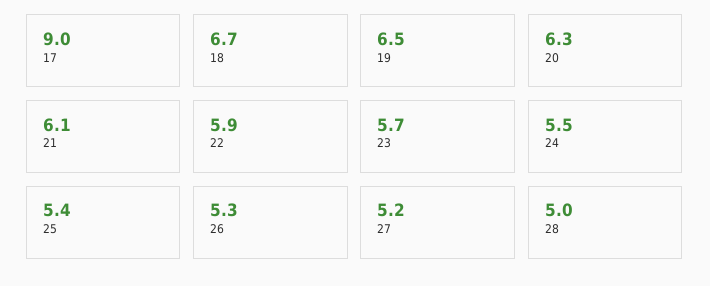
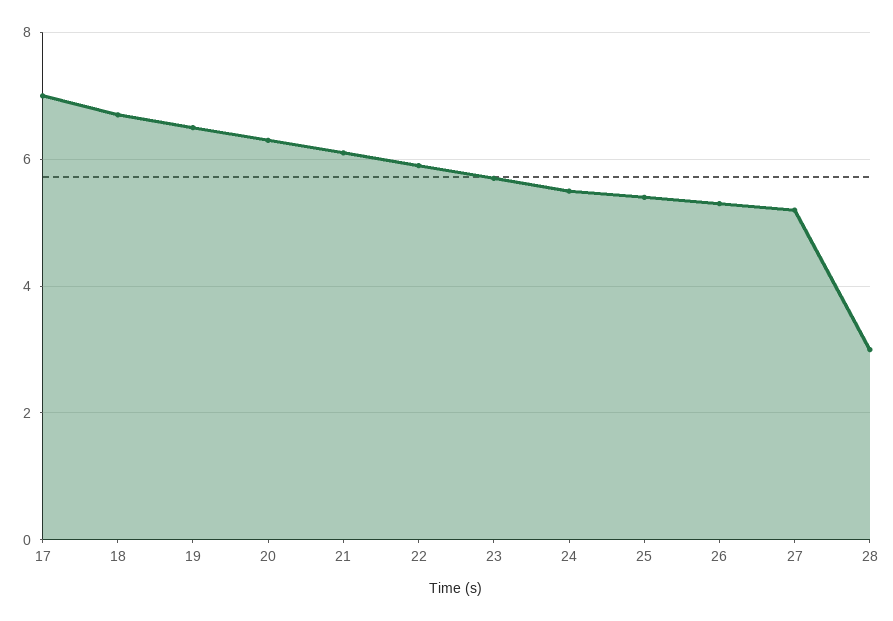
17: 9 -> 7
28: 5 -> 3

